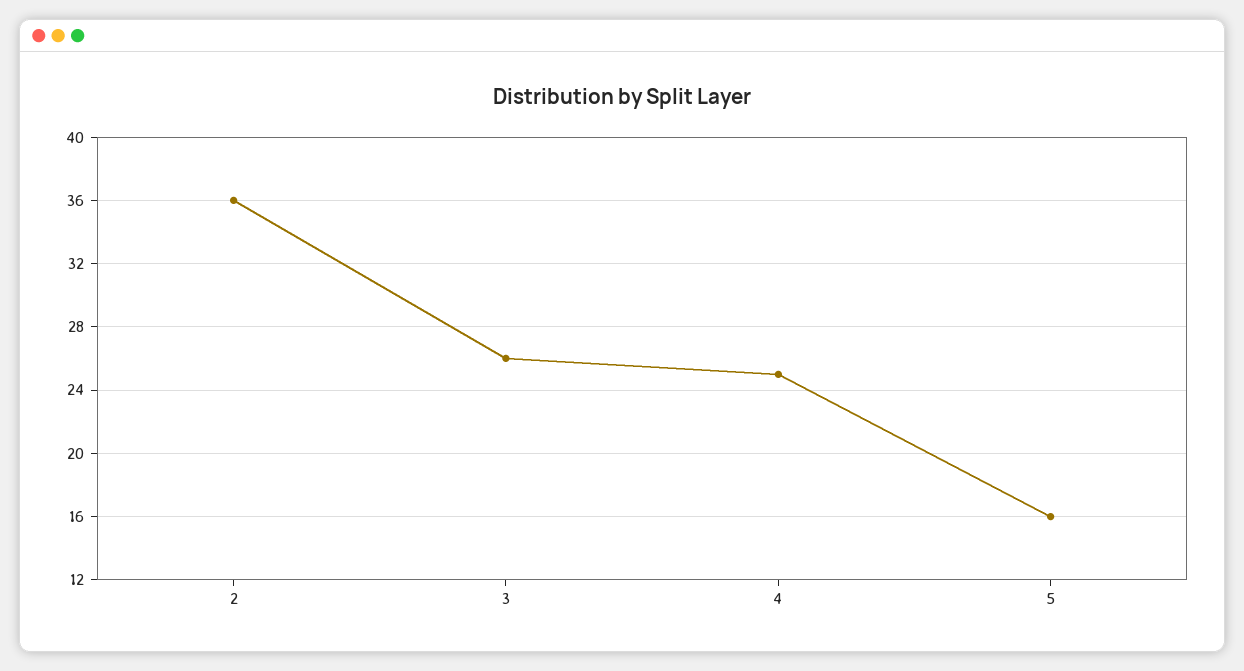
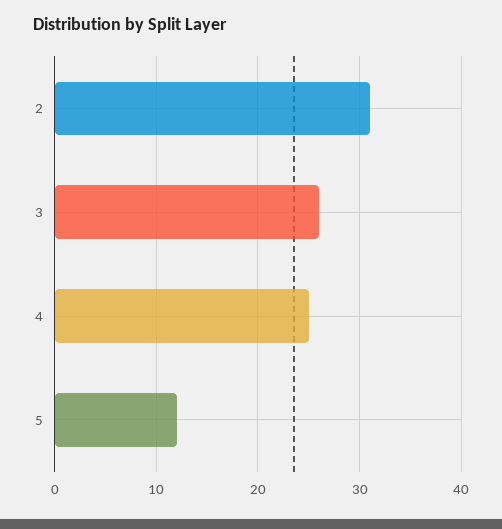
2: 36 -> 31
5: 16 -> 12

